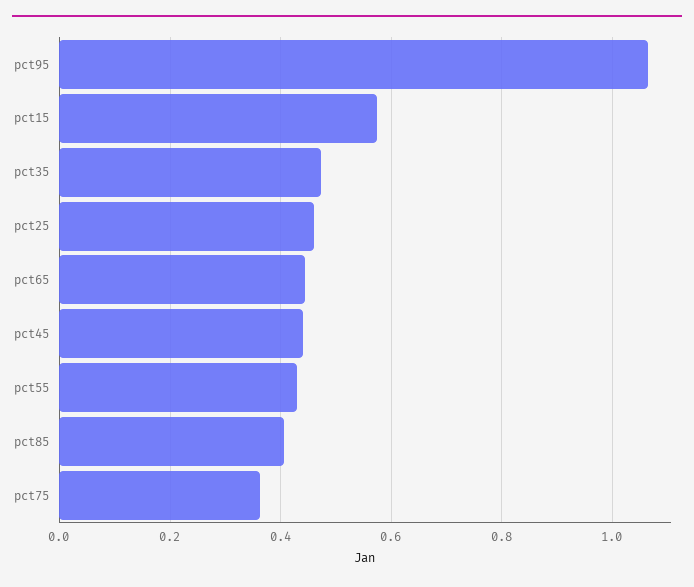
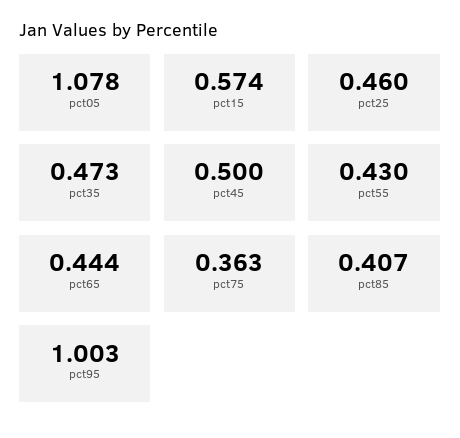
pct95: 1.06 -> 1.003
pct45: 0.44 -> 0.5
pct05: none -> 1.078

